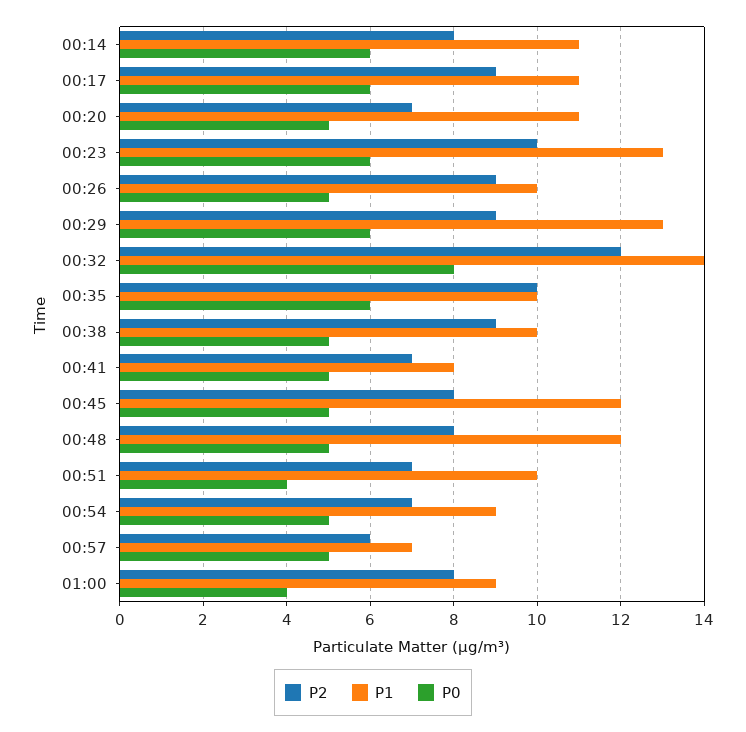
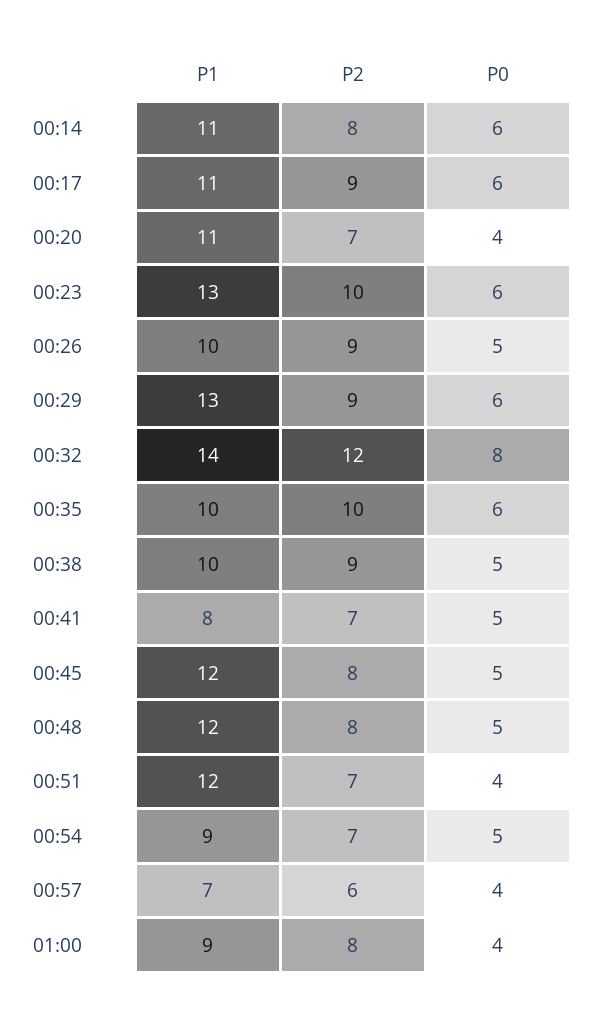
P0, 00:20: 5 -> 4
P1, 00:51: 10 -> 12
P0, 00:57: 5 -> 4

